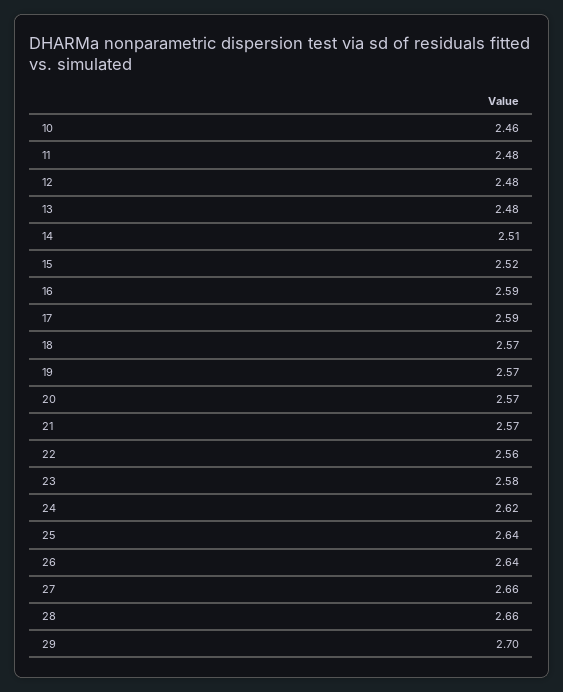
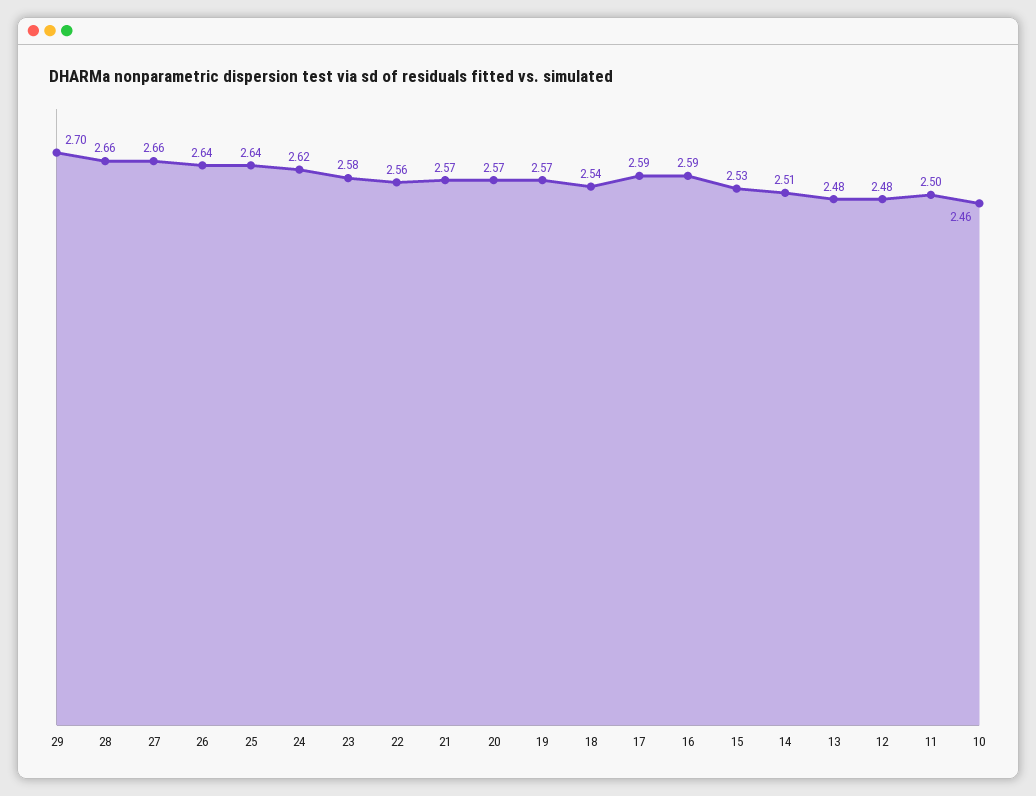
11: 2.48 -> 2.5
15: 2.52 -> 2.53
18: 2.57 -> 2.54

